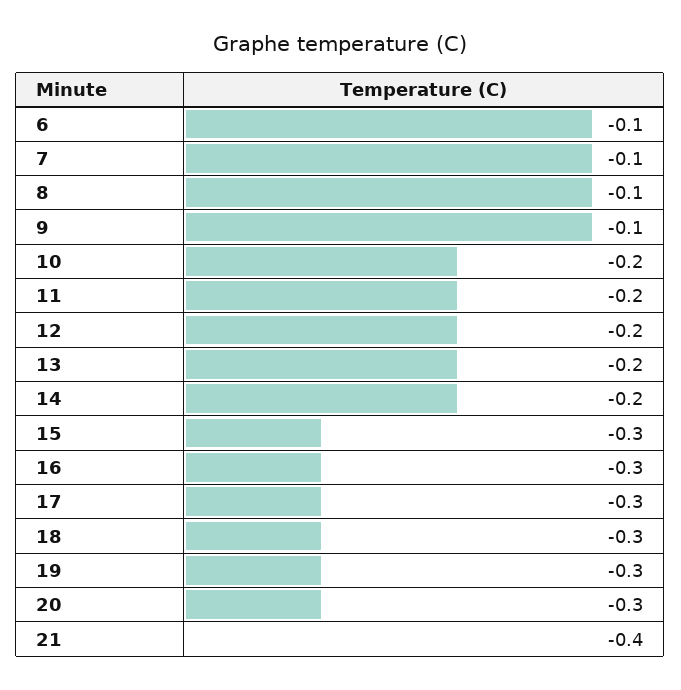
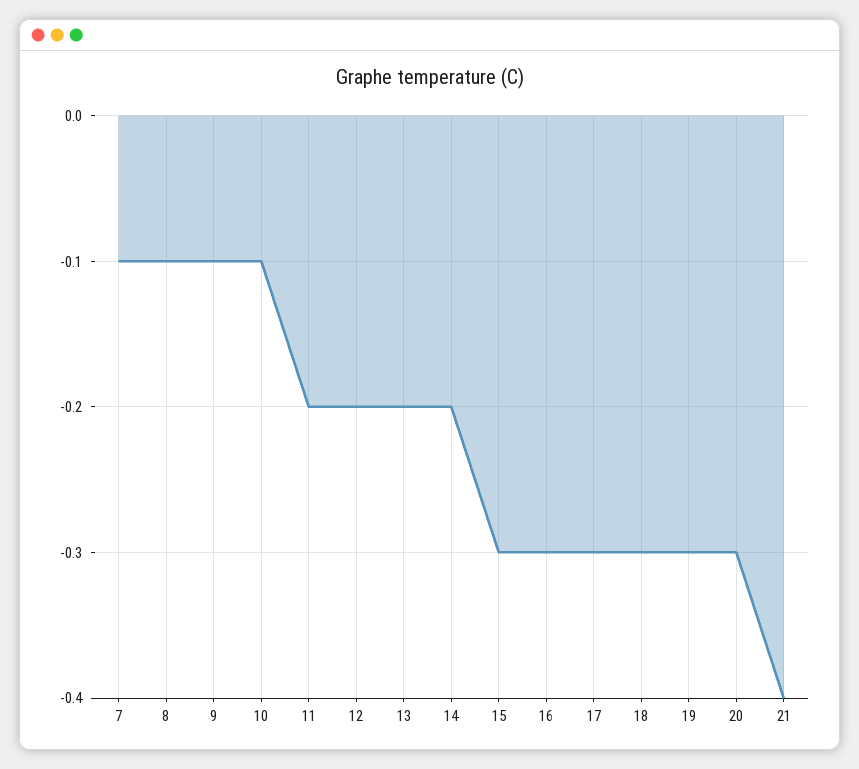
6: -0.1 -> none
10: -0.2 -> -0.1

